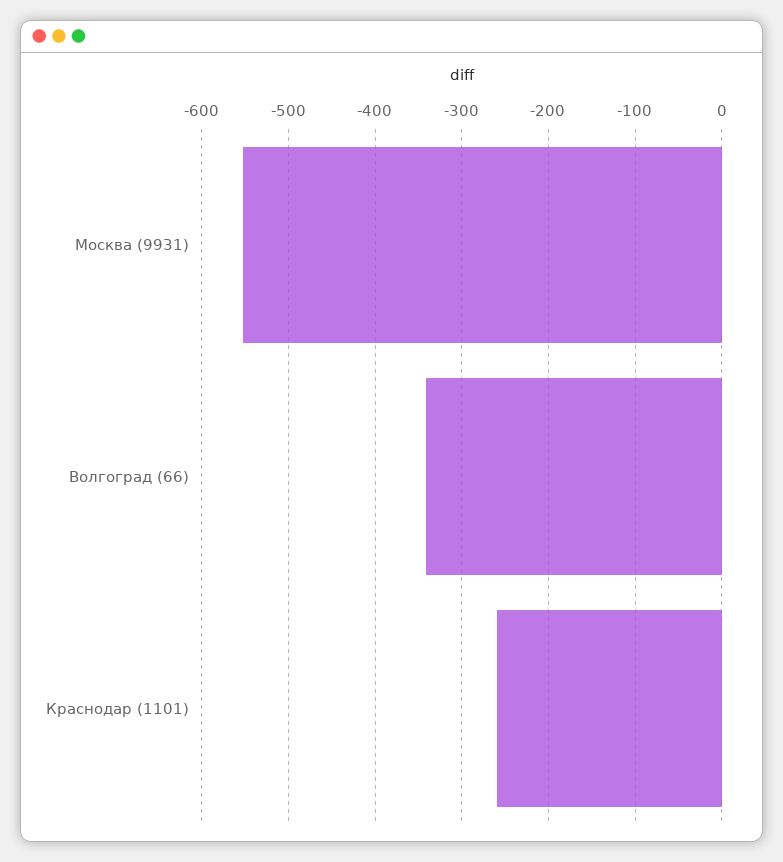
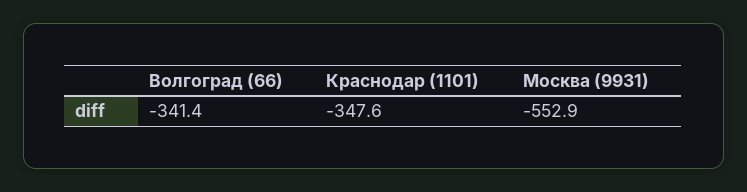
Краснодар (1101): -260 -> -347.6

